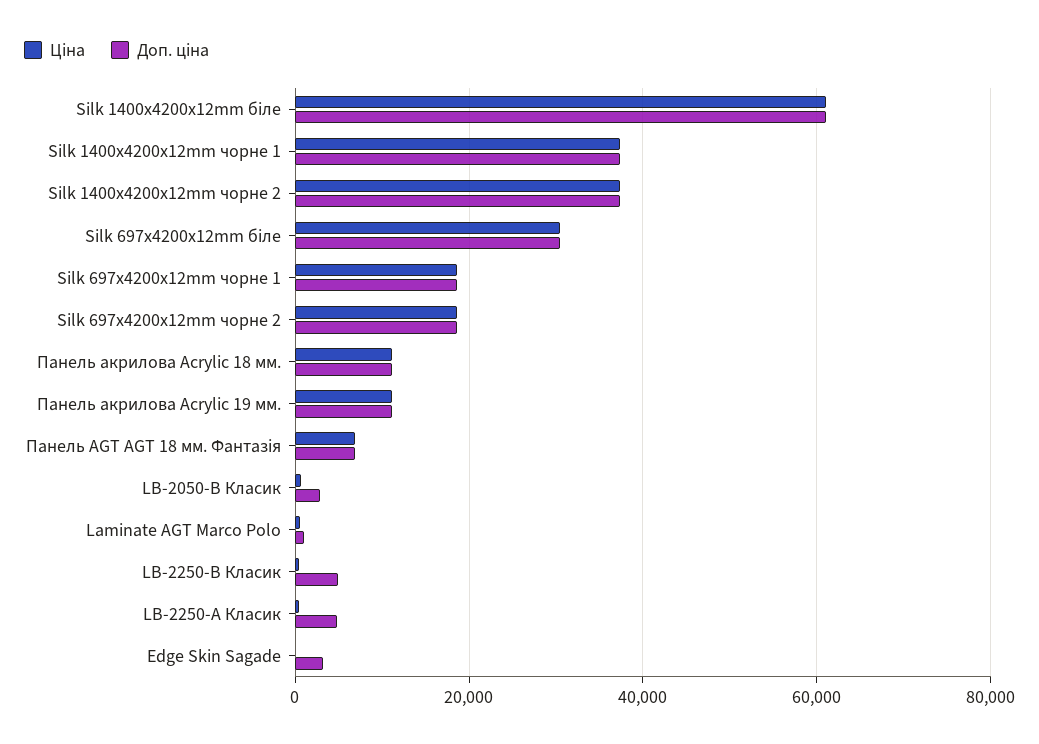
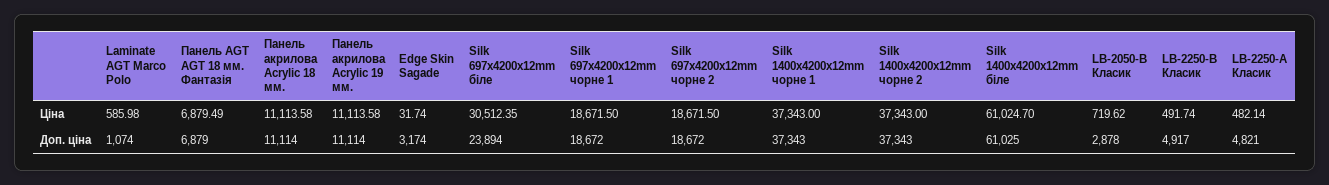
Доп. ціна, Silk 697x4200x12mm біле: 30000 -> 23894

